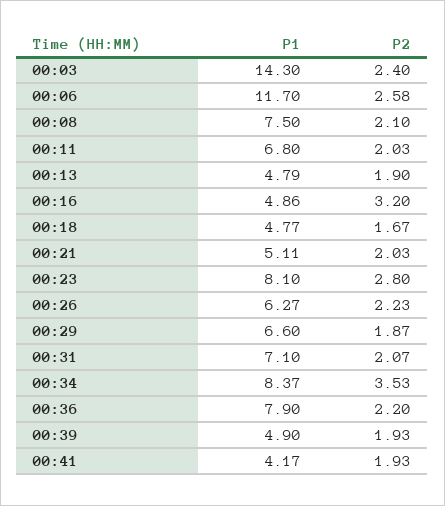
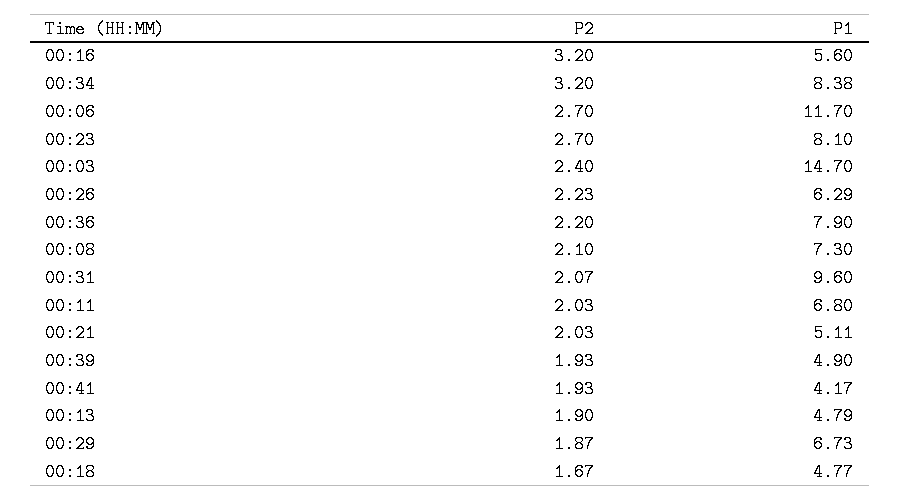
P1, 00:03: 14.3 -> 14.7
P2, 00:06: 2.58 -> 2.7
P1, 00:08: 7.5 -> 7.3
P1, 00:16: 4.86 -> 5.6
P2, 00:23: 2.8 -> 2.7
P1, 00:26: 6.27 -> 6.29
P1, 00:29: 6.6 -> 6.73
P1, 00:31: 7.1 -> 9.6
P1, 00:34: 8.37 -> 8.38
P2, 00:34: 3.53 -> 3.2

